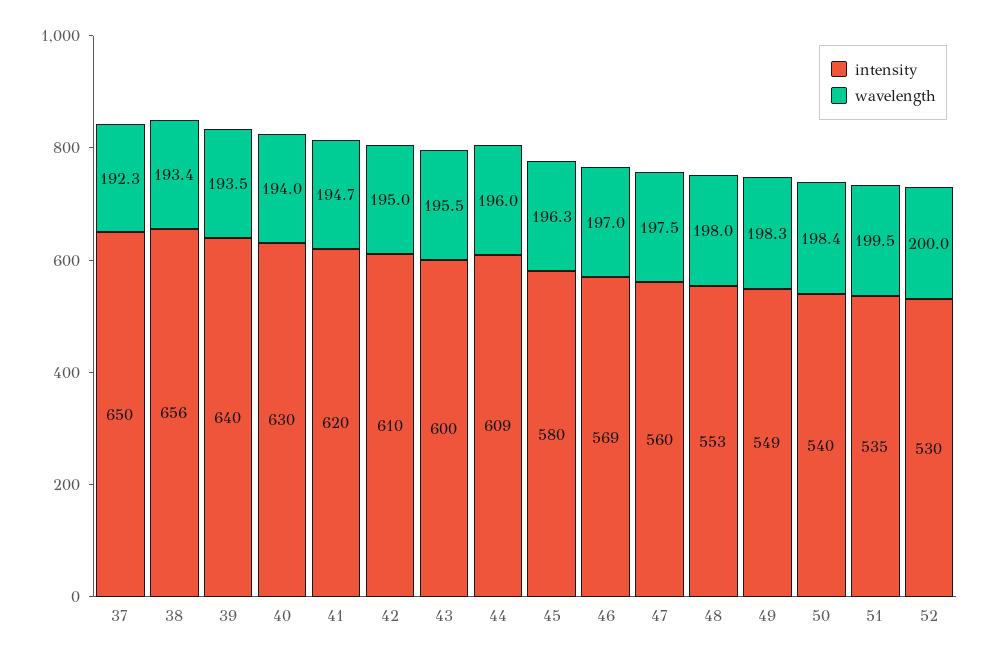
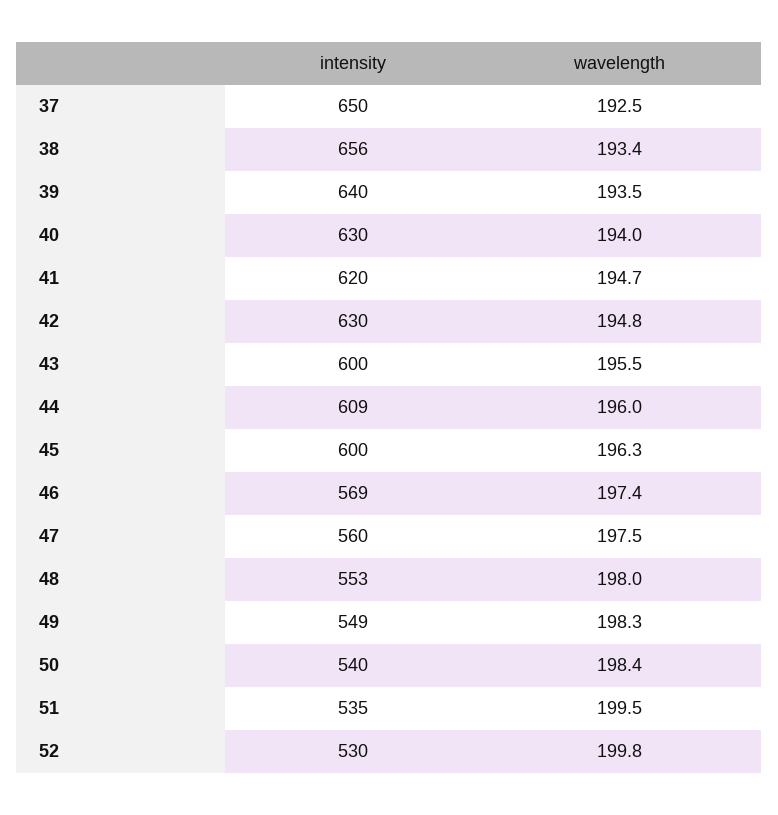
wavelength, 37: 192.3 -> 192.5
intensity, 42: 610 -> 630
wavelength, 42: 195 -> 194.8
intensity, 45: 580 -> 600
wavelength, 46: 197 -> 197.4
wavelength, 52: 200 -> 199.8

